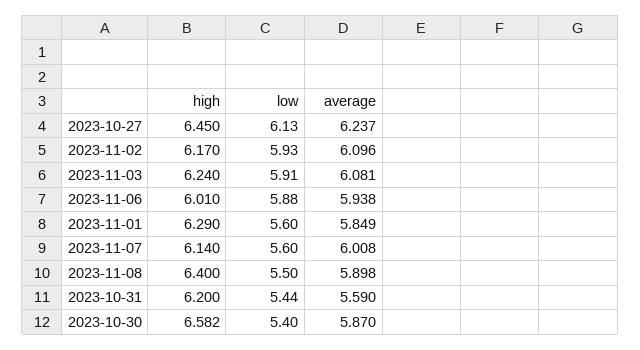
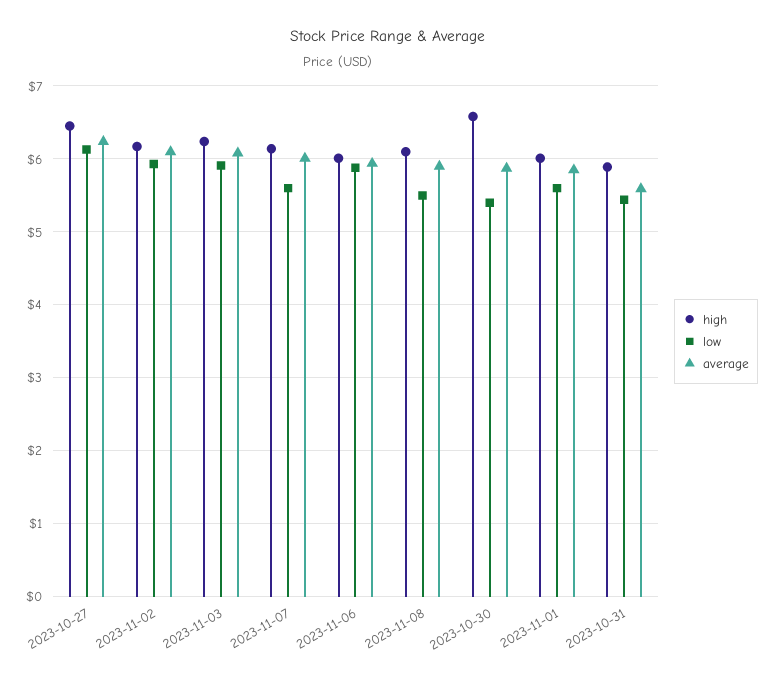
high, 2023-11-01: 6.29 -> 6
high, 2023-11-08: 6.4 -> 6.1
high, 2023-10-31: 6.2 -> 5.9

